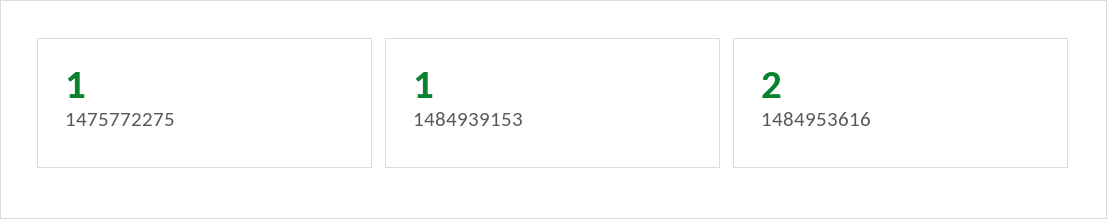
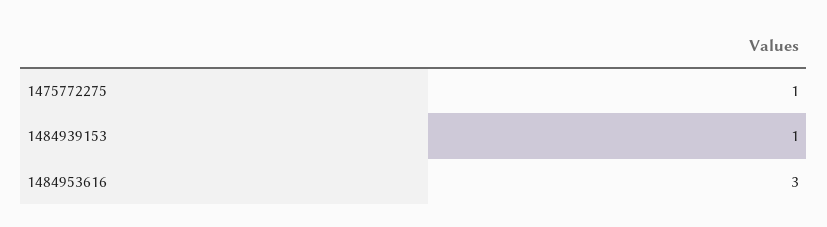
1484953616: 2 -> 3

